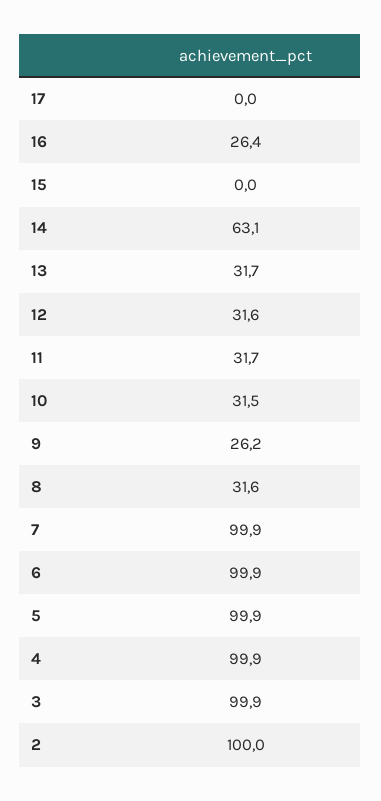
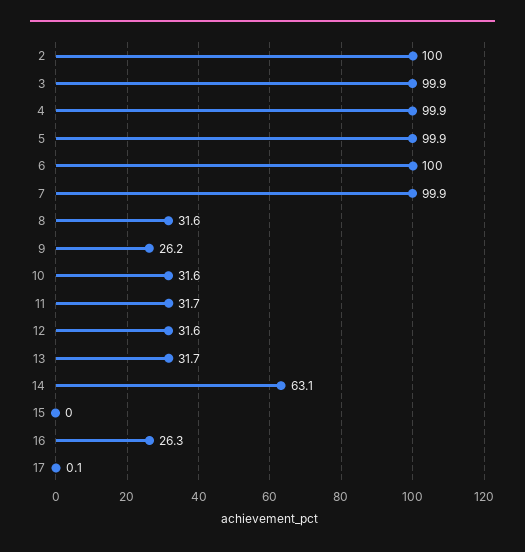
17: 0 -> 0.1
16: 26.4 -> 26.3
10: 31.5 -> 31.6
6: 99.9 -> 100

